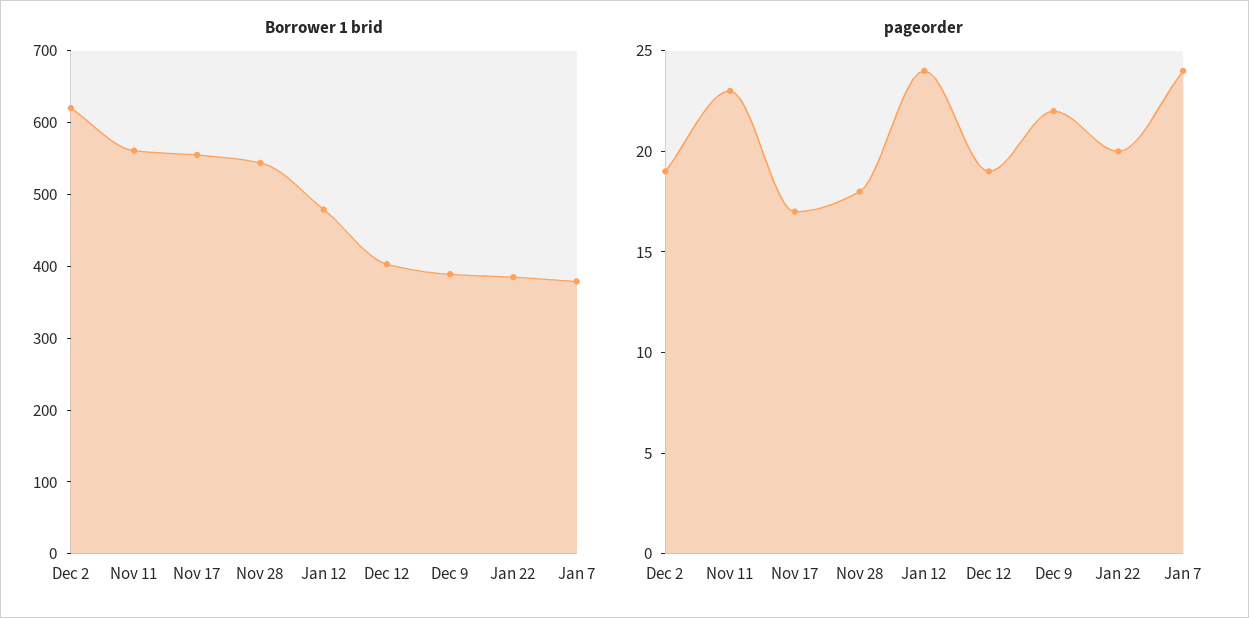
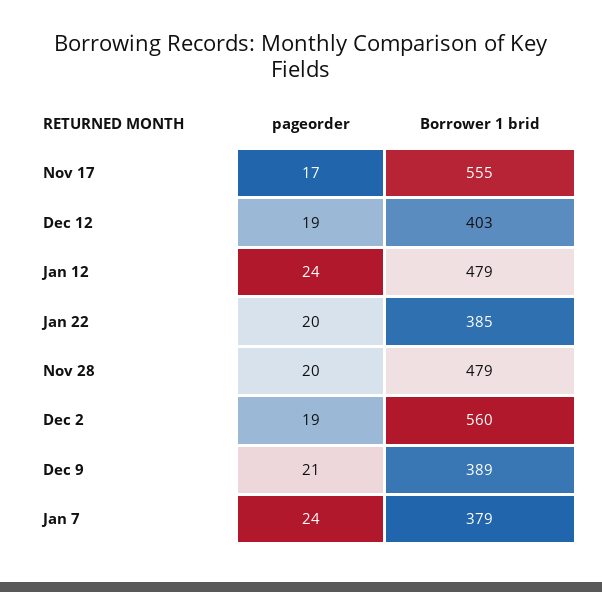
Borrower 1 brid, Dec 2: 620 -> 560
Borrower 1 brid, Nov 11: 560 -> none
Borrower 1 brid, Nov 28: 540 -> 479
pageorder, Nov 11: 23 -> none
pageorder, Nov 28: 18 -> 20
pageorder, Dec 9: 22 -> 21

